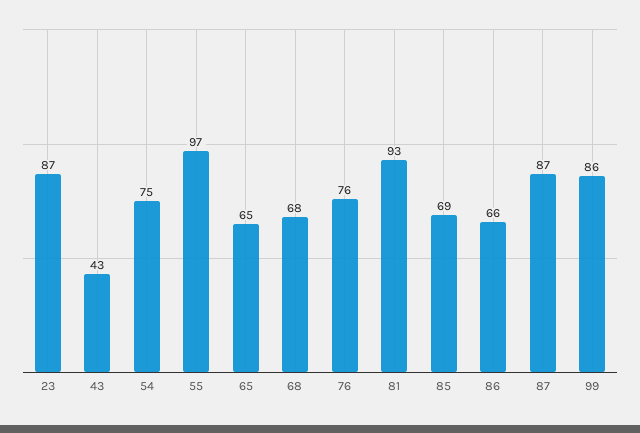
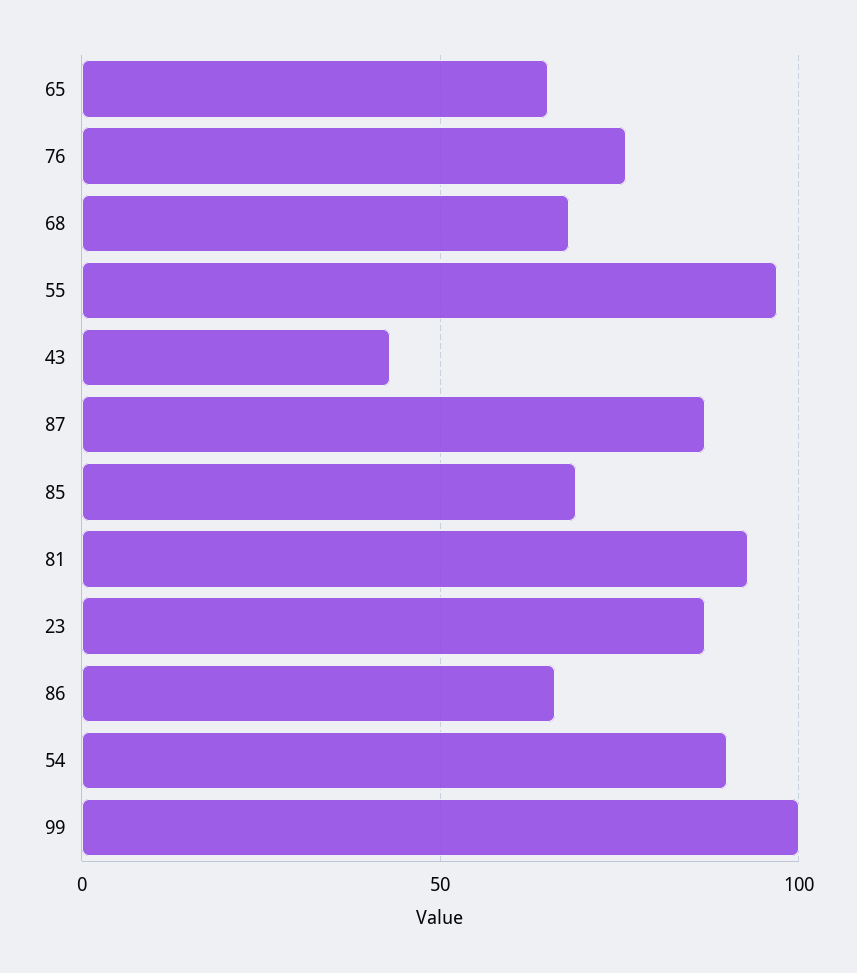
54: 75 -> 90
99: 86 -> 100

